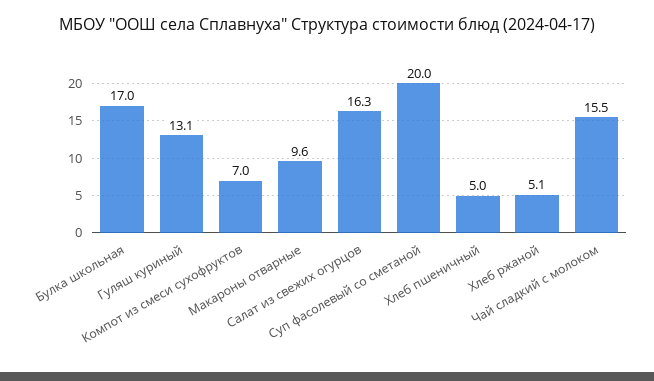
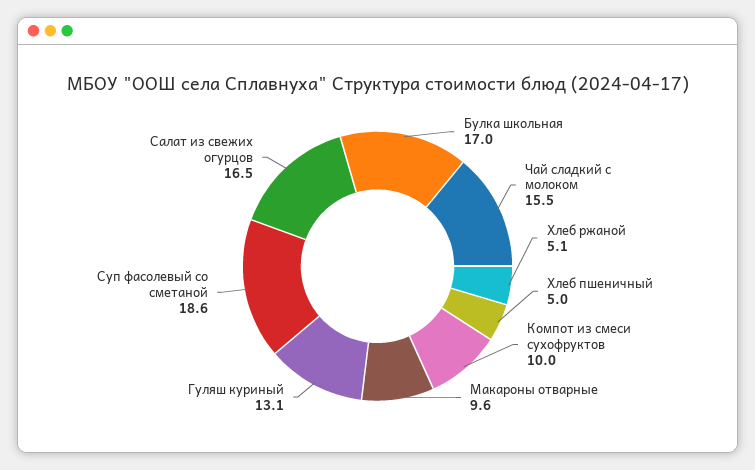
Компот из смеси сухофруктов: 7 -> 10
Салат из свежих огурцов: 16.3 -> 16.5
Суп фасолевый со сметаной: 20 -> 18.6

